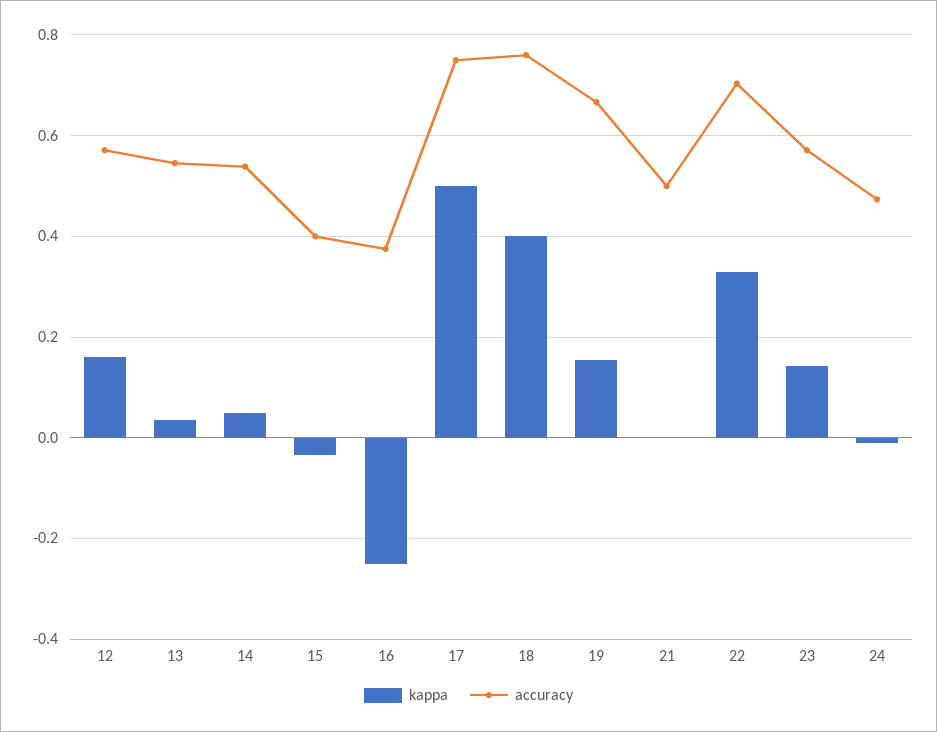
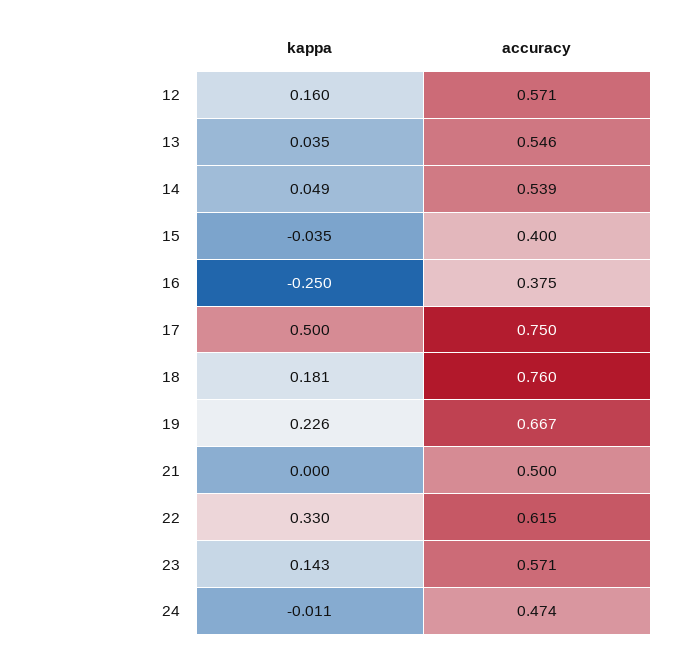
kappa, 18: 0.4 -> 0.181
kappa, 19: 0.16 -> 0.226
accuracy, 22: 0.7 -> 0.615

